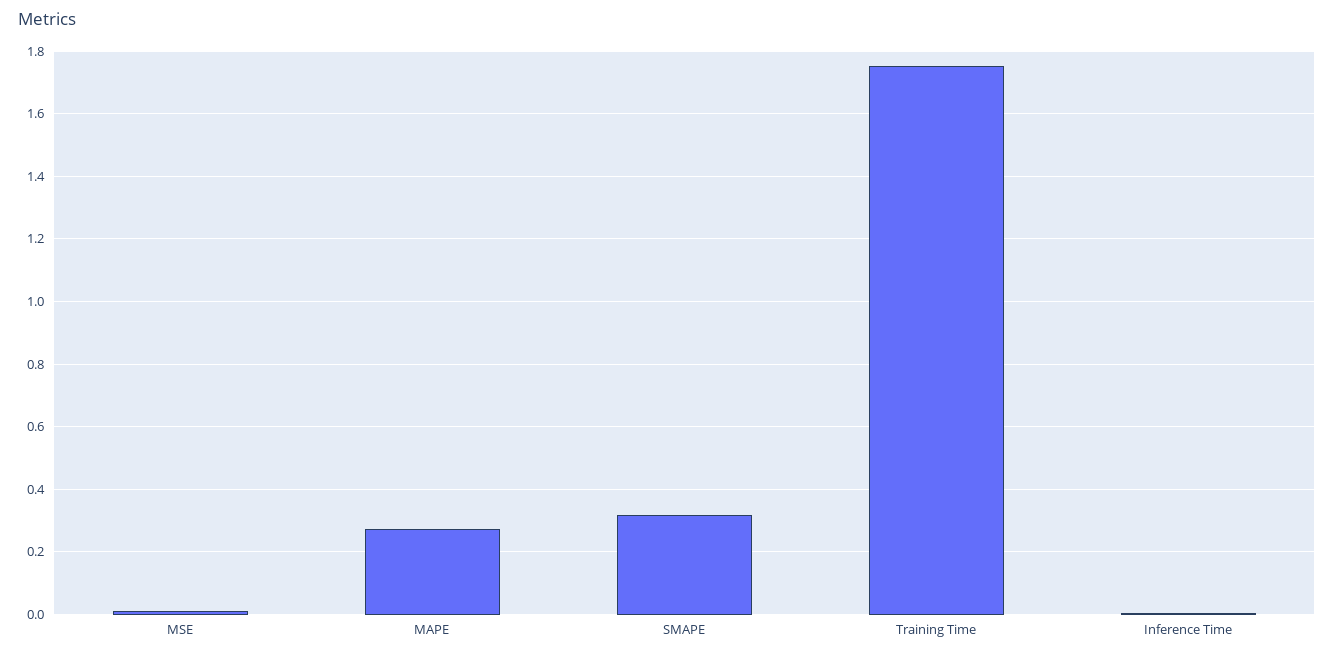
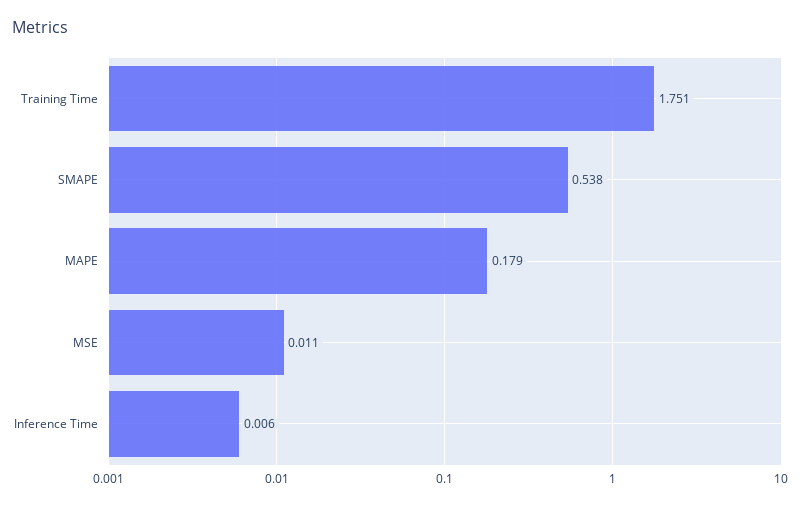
MAPE: 0.28 -> 0.179
SMAPE: 0.32 -> 0.538

